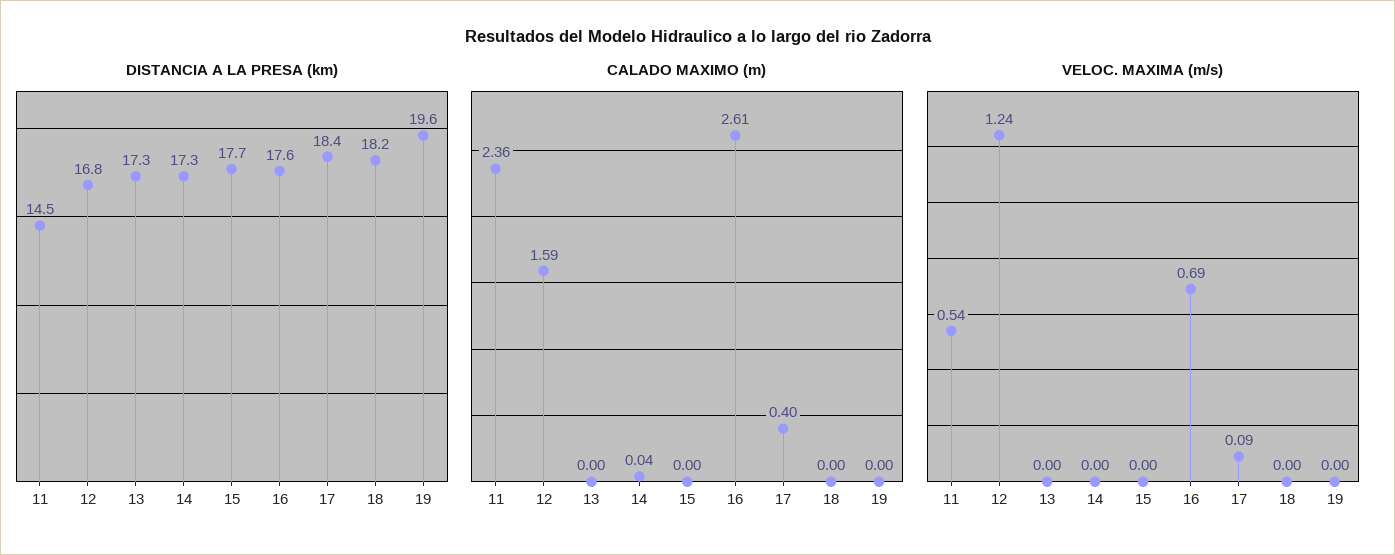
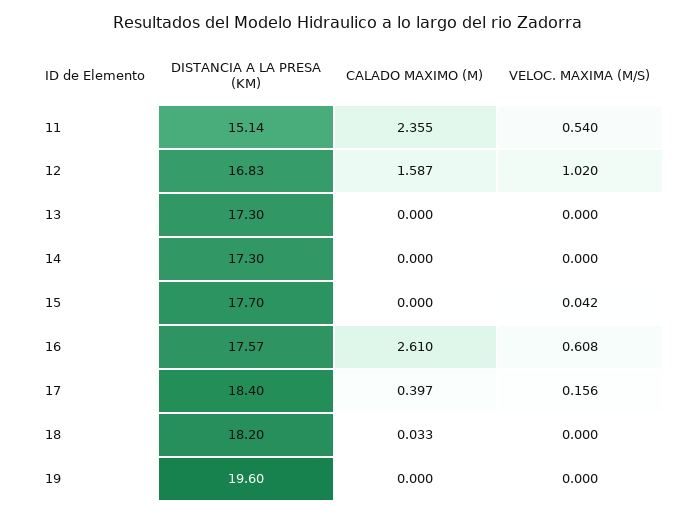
DISTANCIA A LA PRESA (km), 11: 14.5 -> 15.14
CALADO MAXIMO (m), 14: 0.04 -> 0
CALADO MAXIMO (m), 18: 0 -> 0.033
VELOC. MAXIMA (m/s), 12: 1.24 -> 1.02
VELOC. MAXIMA (m/s), 15: 0 -> 0.042
VELOC. MAXIMA (m/s), 16: 0.69 -> 0.608
VELOC. MAXIMA (m/s), 17: 0.09 -> 0.156

